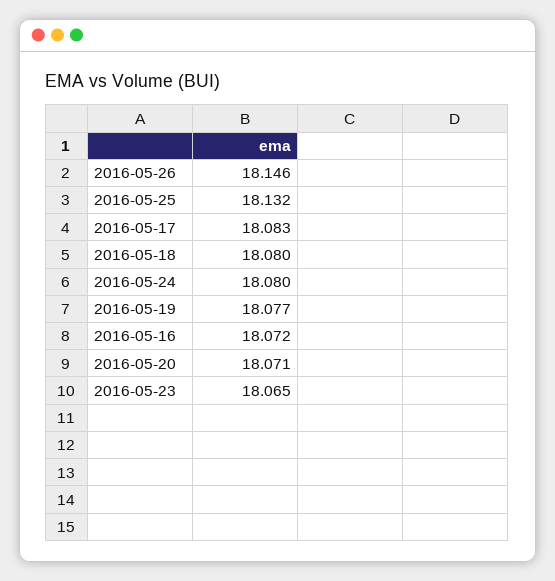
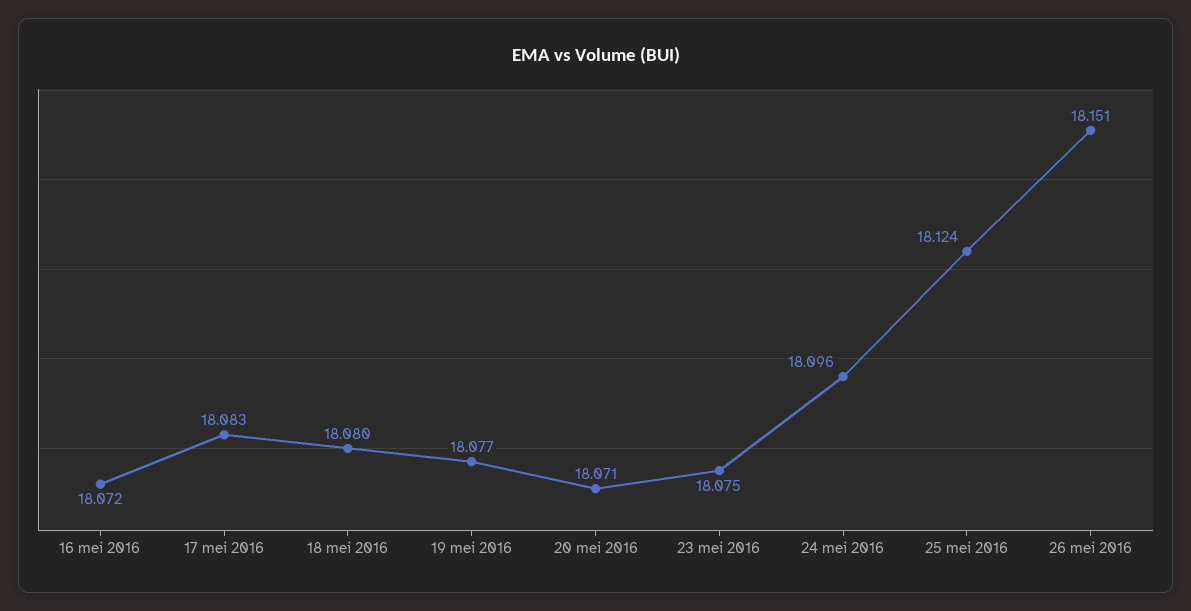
2016-05-26: 18.146 -> 18.151
2016-05-25: 18.132 -> 18.124
2016-05-24: 18.08 -> 18.096
2016-05-23: 18.065 -> 18.075

